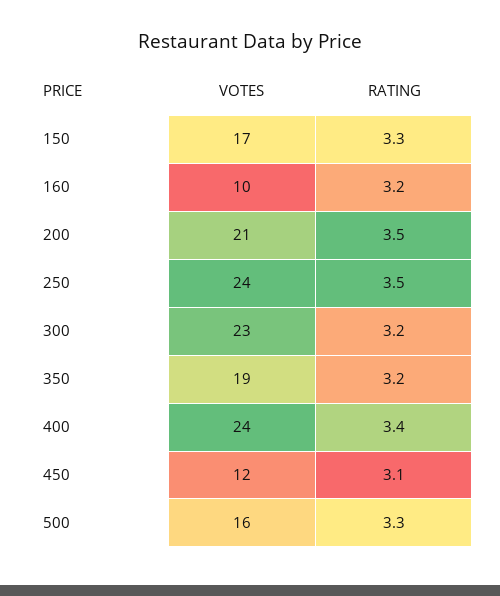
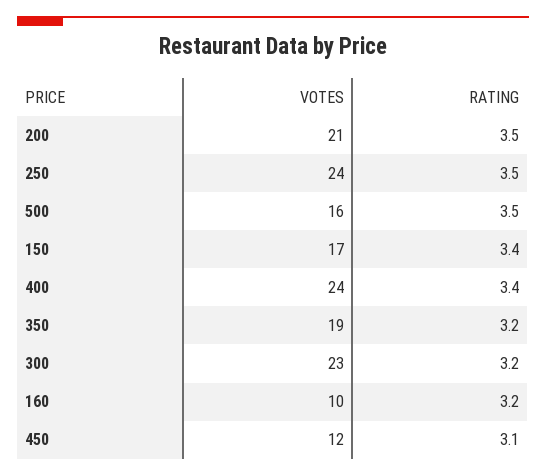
RATING, 150: 3.3 -> 3.4
RATING, 500: 3.3 -> 3.5

